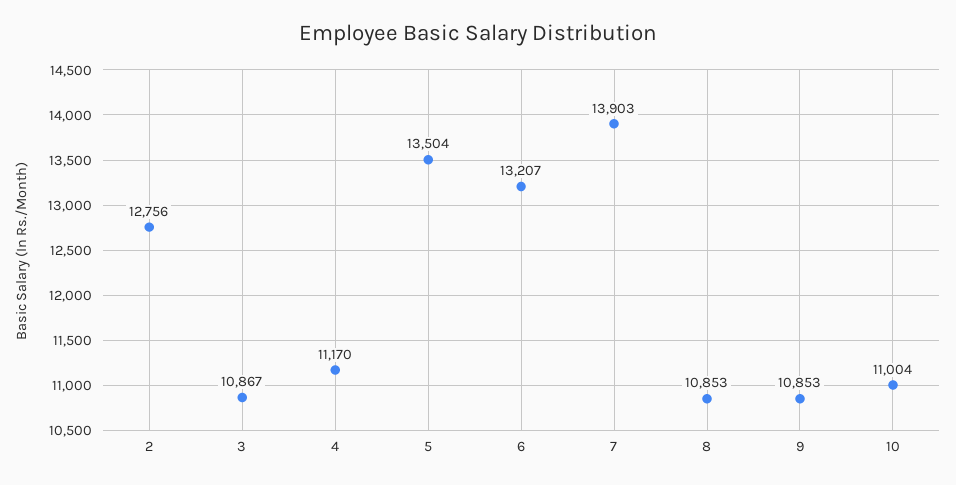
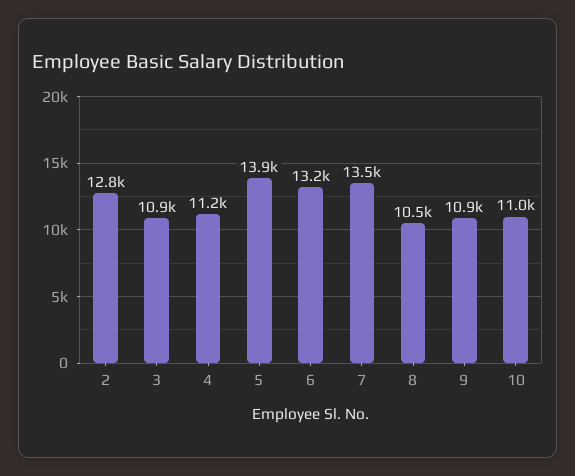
5: 13504 -> 13900
7: 13903 -> 13500
8: 10853 -> 10500

